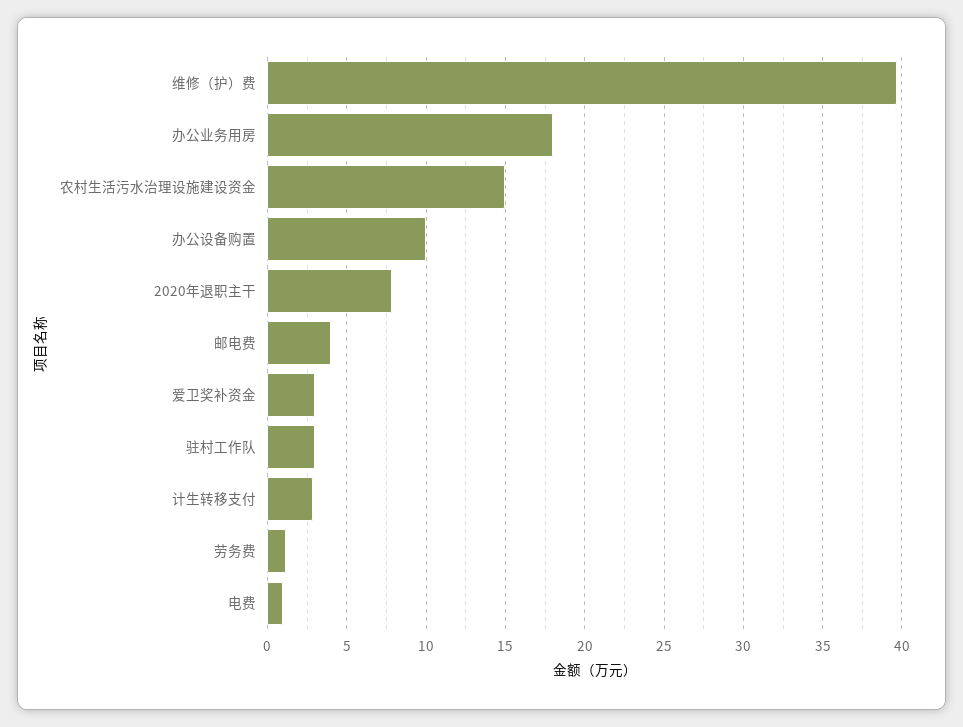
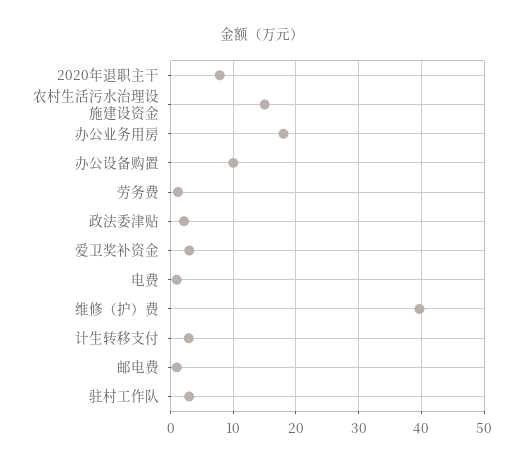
邮电费: 4 -> 1
政法委津贴: none -> 2

